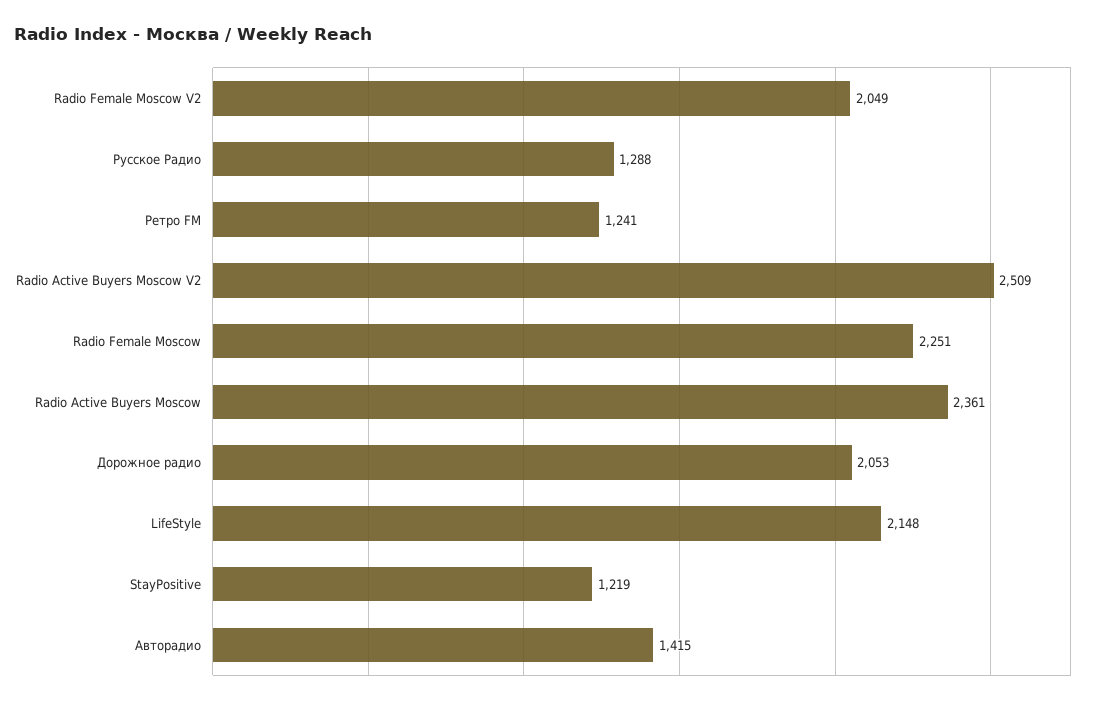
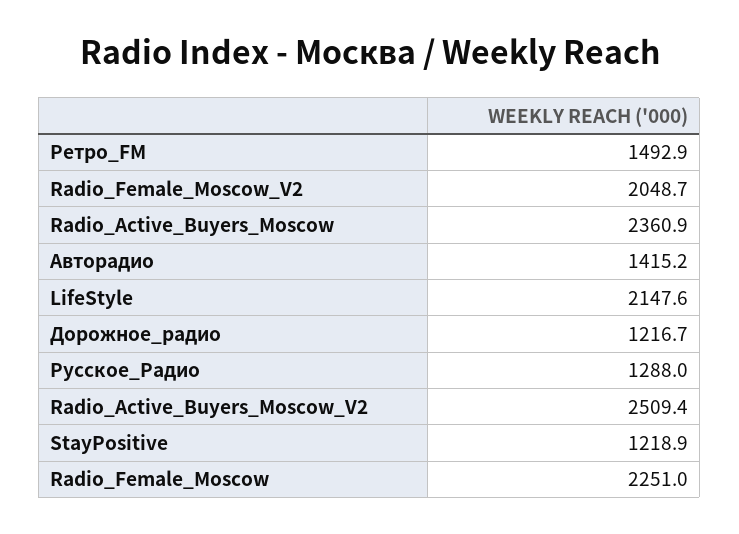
Ретро FM: 1241 -> 1492.9
Дорожное радио: 2053 -> 1216.7

